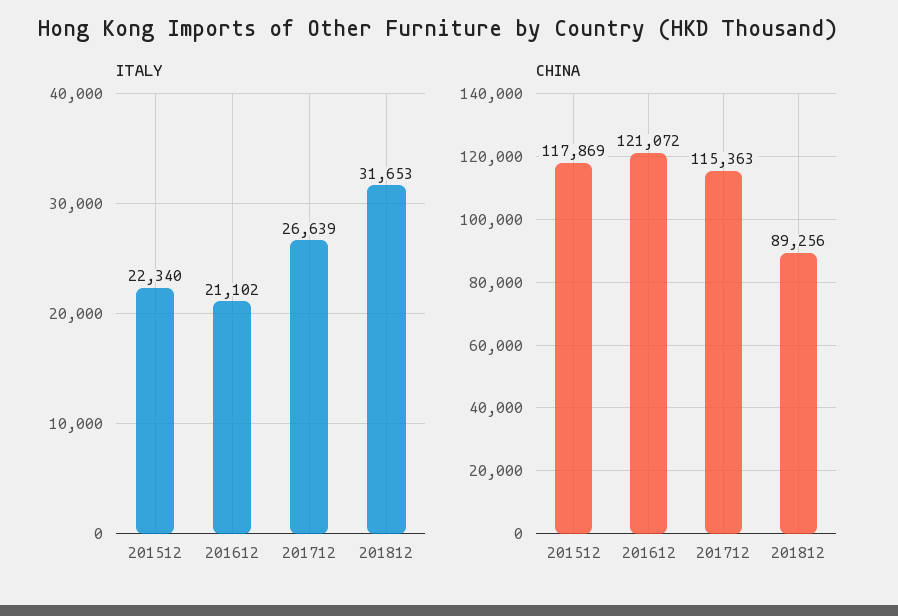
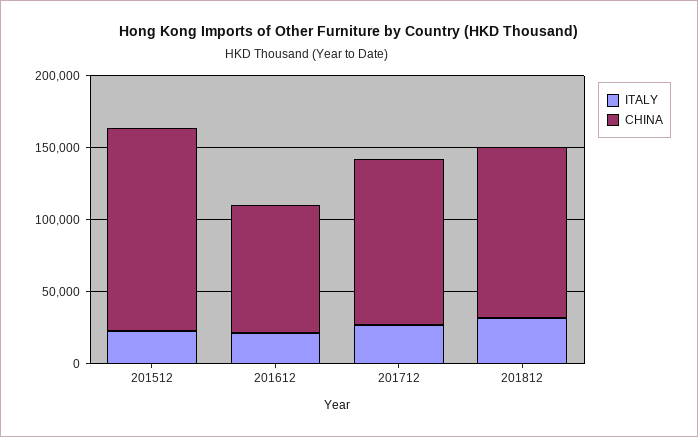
CHINA, 201512: 117869 -> 140000
CHINA, 201612: 121072 -> 90000
CHINA, 201812: 89256 -> 120000

